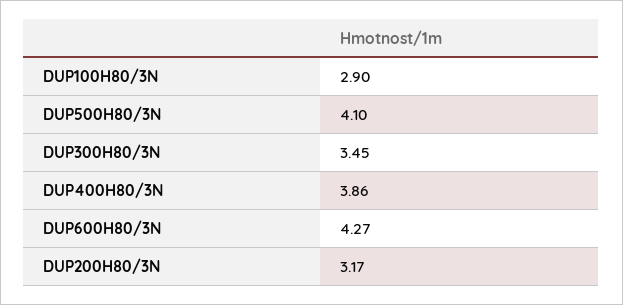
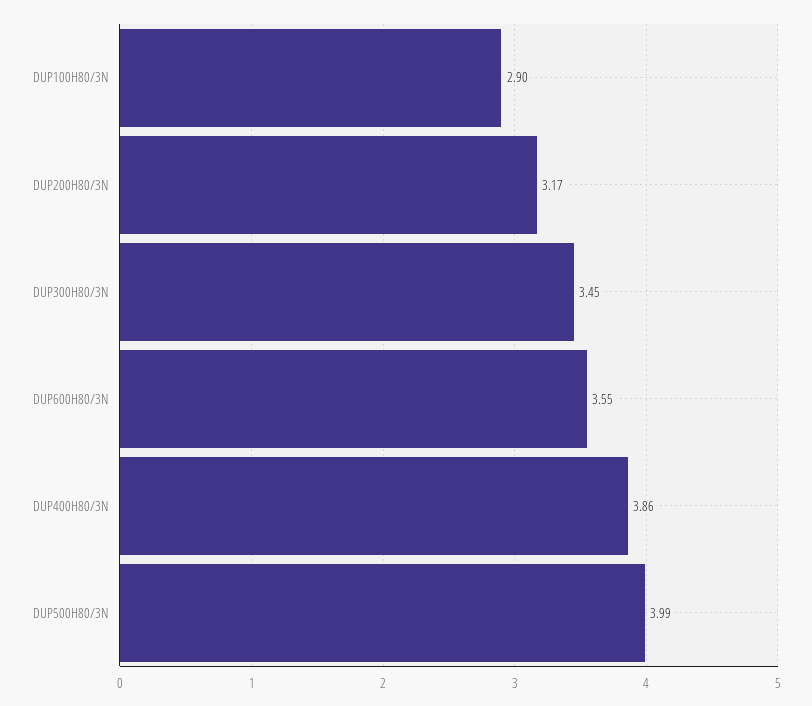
DUP500H80/3N: 4.1 -> 3.99
DUP600H80/3N: 4.27 -> 3.55

